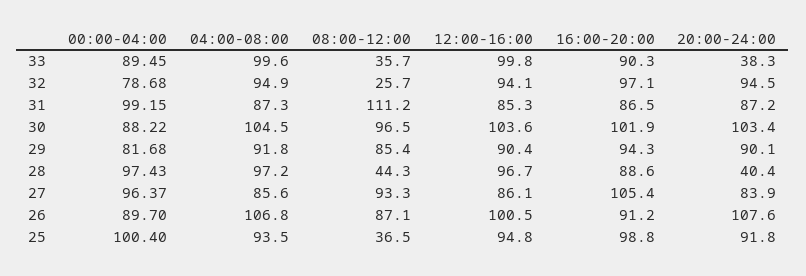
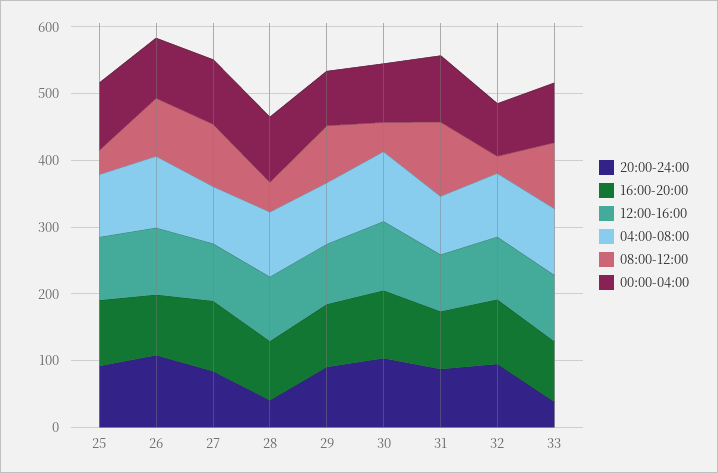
08:00-12:00, 33: 35.7 -> 100
08:00-12:00, 30: 96.5 -> 40

